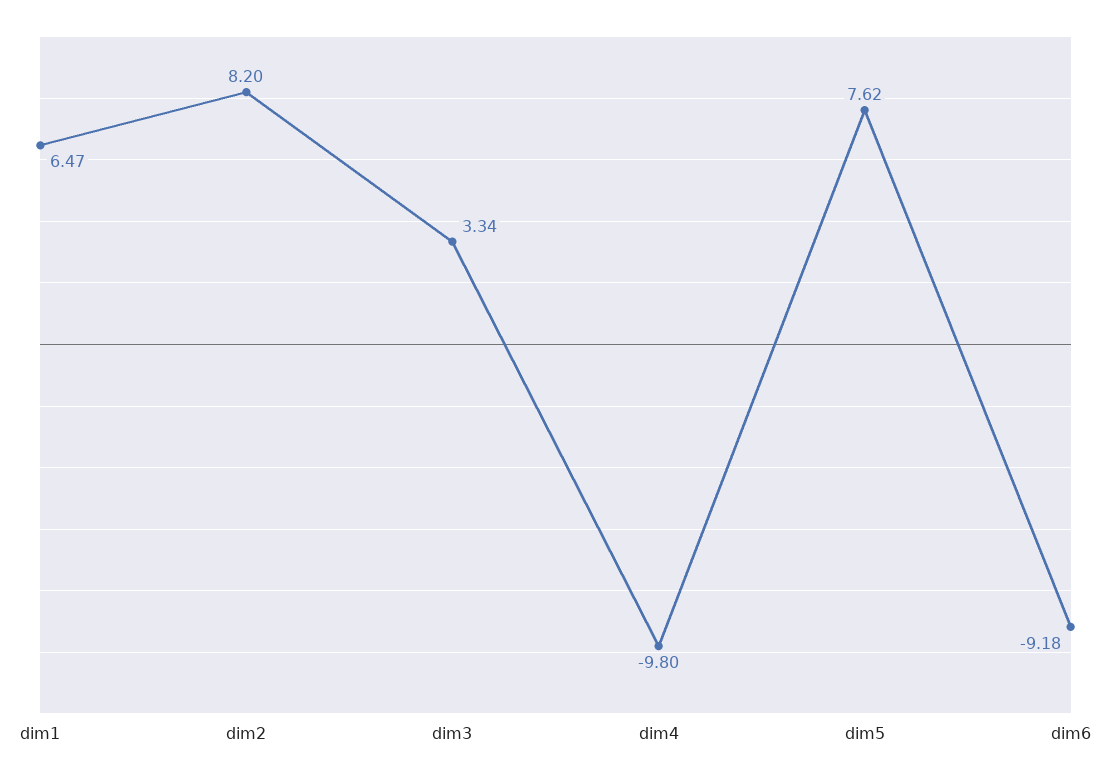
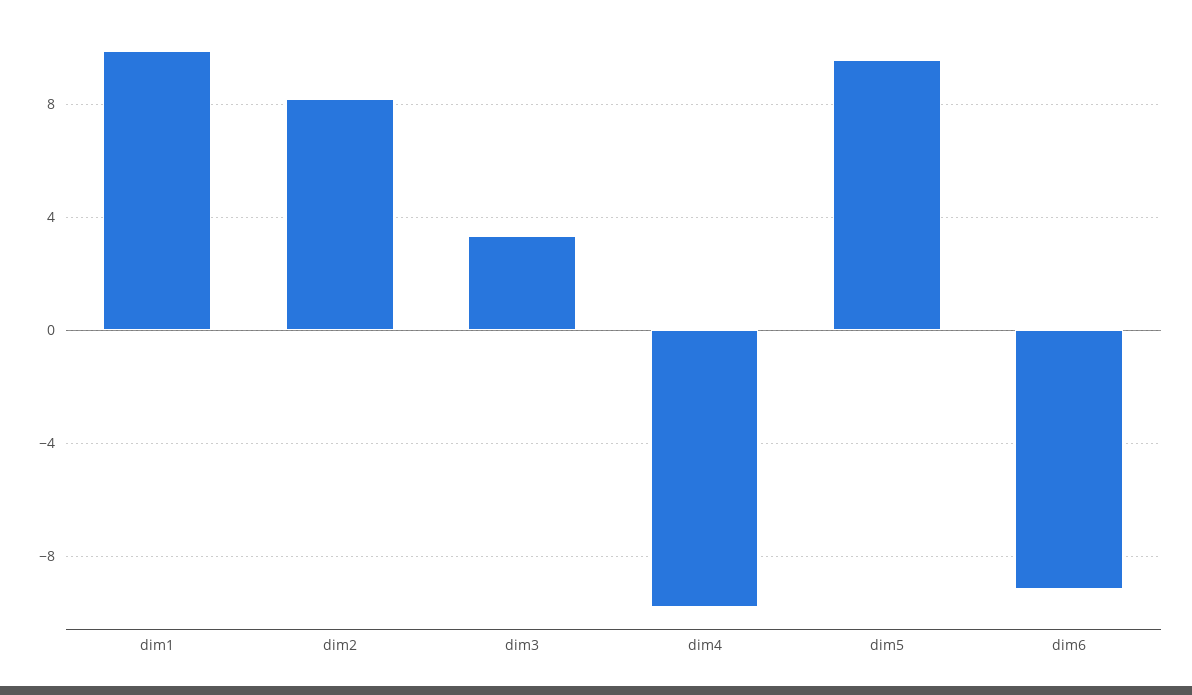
dim1: 6.47 -> 10
dim5: 7.62 -> 9.5

